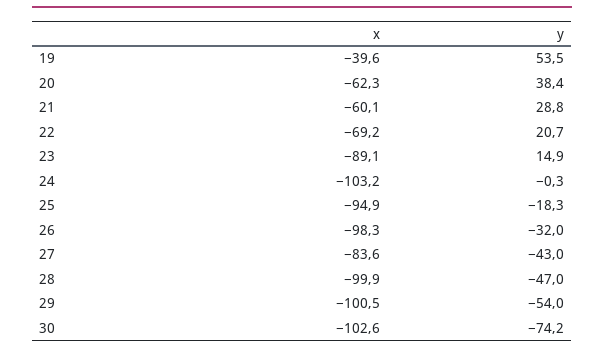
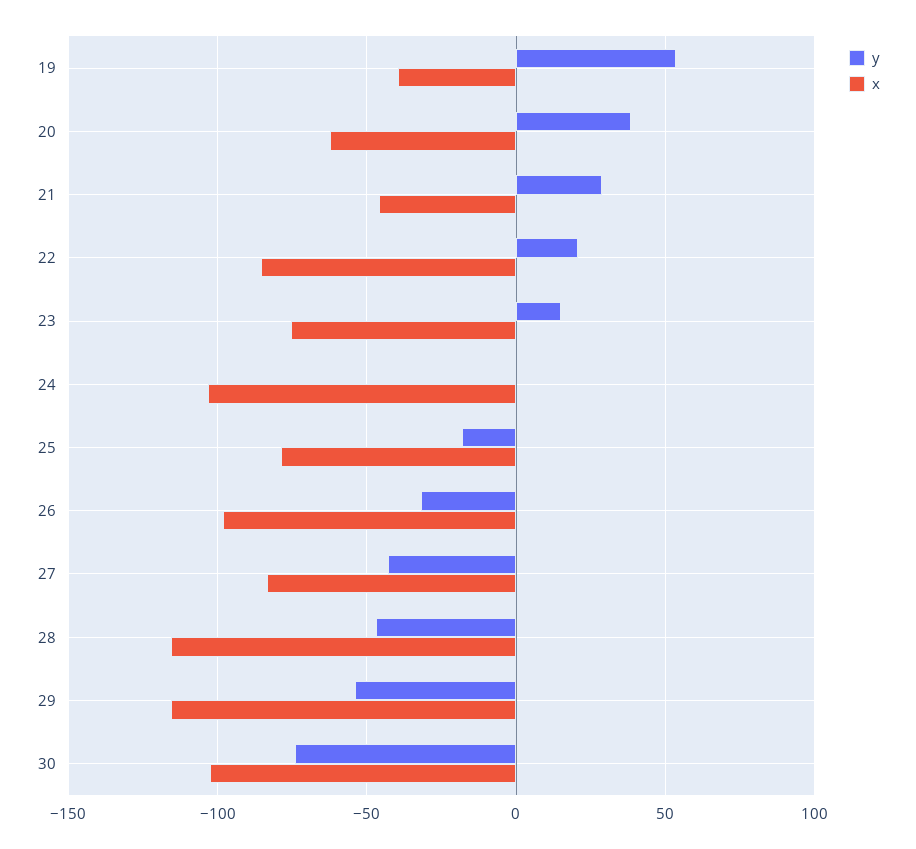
x, 21: -60.1 -> -45
x, 22: -69.2 -> -85
x, 23: -89.1 -> -75
x, 25: -94.9 -> -80
x, 28: -99.9 -> -115
x, 29: -100.5 -> -115

